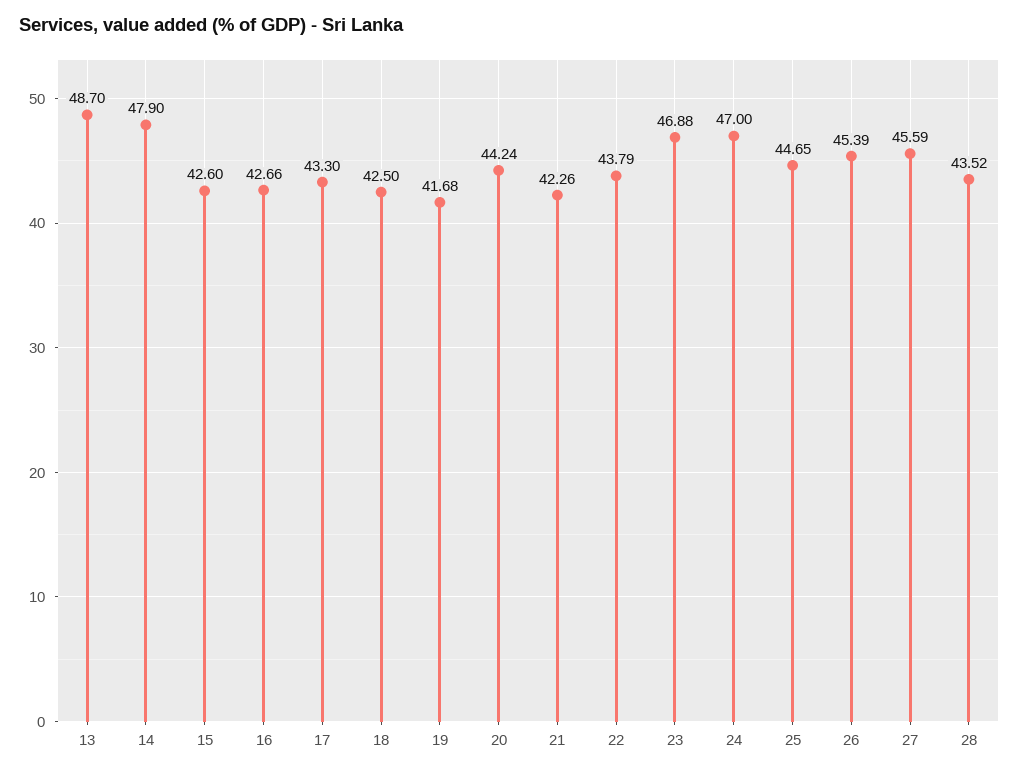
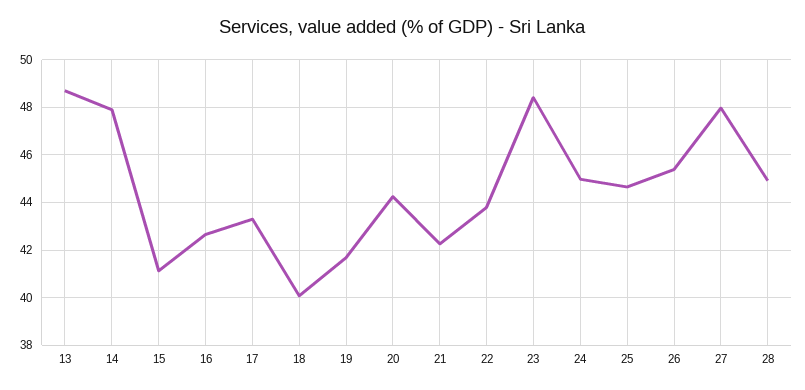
15: 42.6 -> 41
18: 42.5 -> 40
23: 46.88 -> 48.5
24: 47 -> 45
27: 45.59 -> 48
28: 43.52 -> 45

